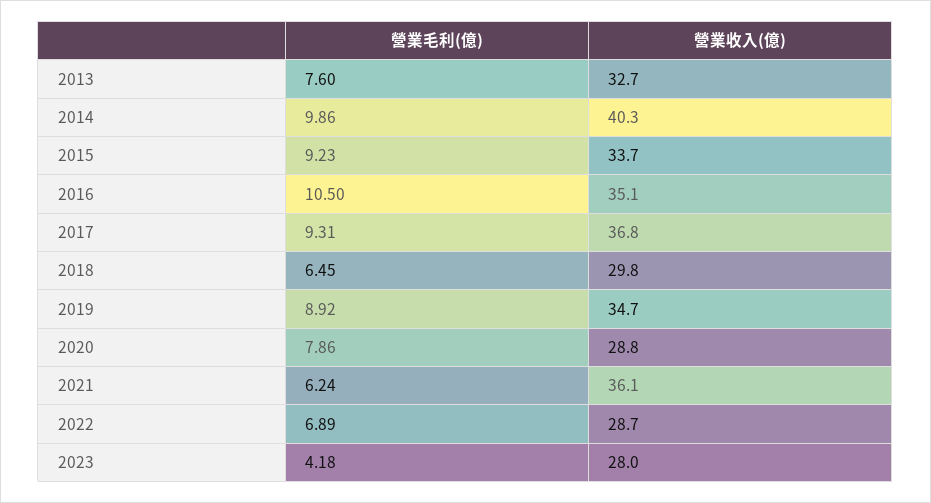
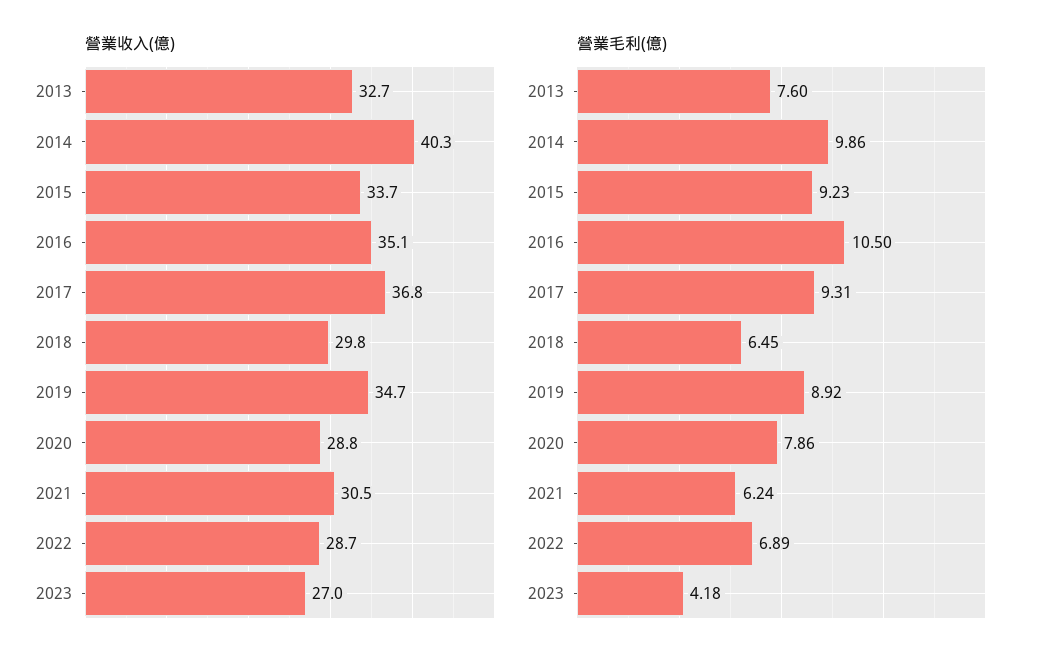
營業收入(億), 2021: 36.1 -> 30.5
營業收入(億), 2023: 28 -> 27

